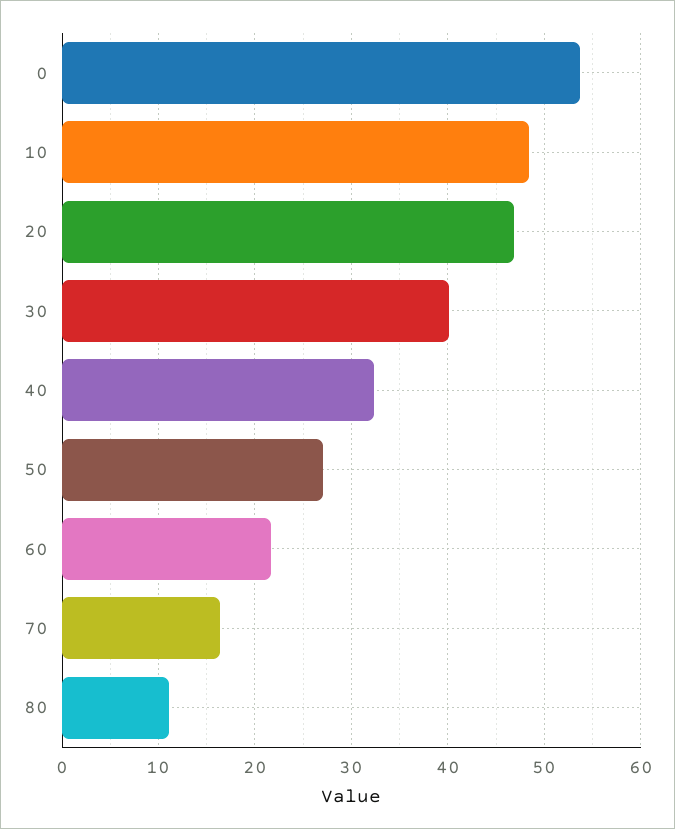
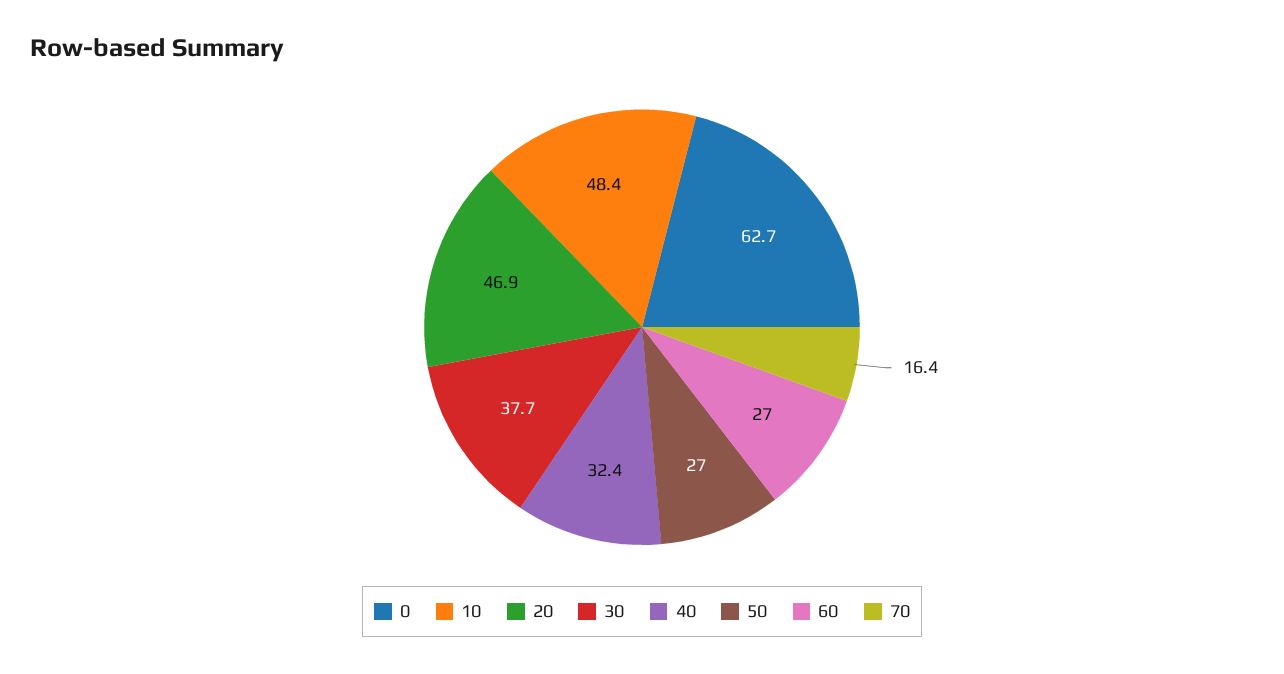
0: 54 -> 62.7
30: 40 -> 37.7
60: 22 -> 27
80: 11 -> none

